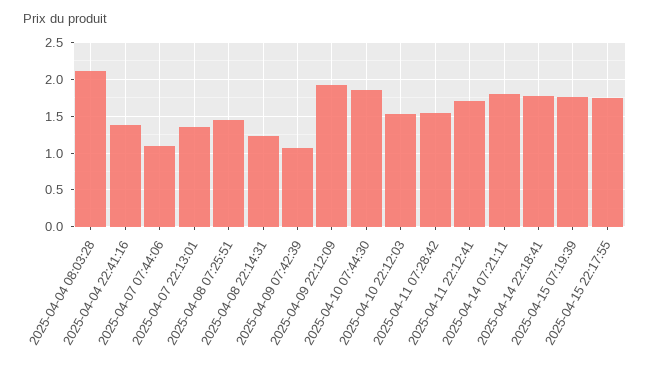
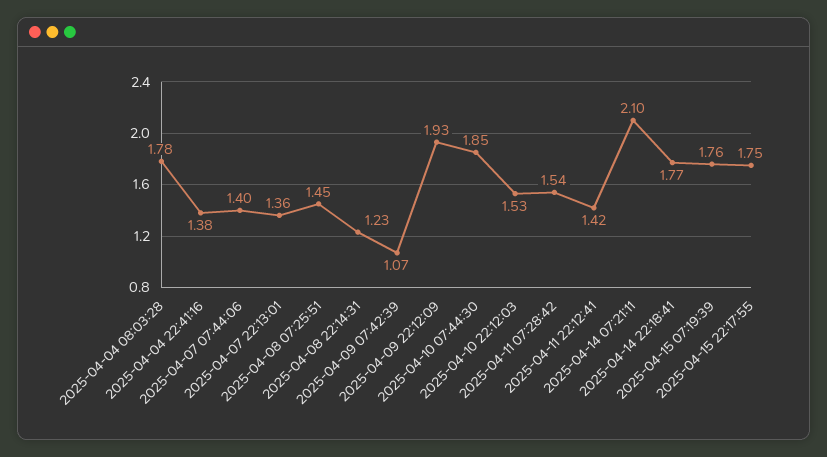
2025-04-04 08:03:28: 2.1 -> 1.78
2025-04-07 07:44:06: 1.1 -> 1.4
2025-04-11 22:12:41: 1.7 -> 1.42
2025-04-14 07:21:11: 1.8 -> 2.1

